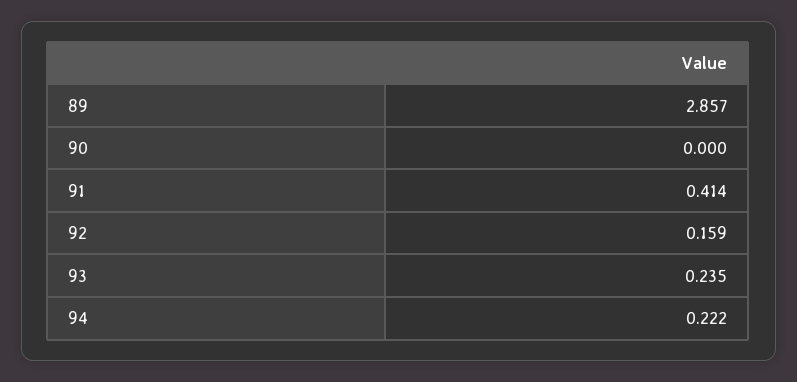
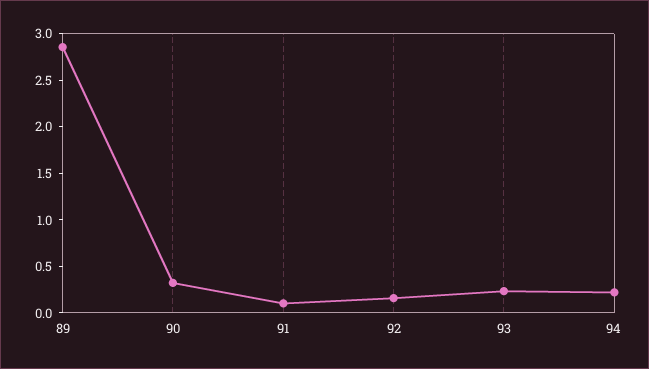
90: 0 -> 0.3
91: 0.414 -> 0.1

